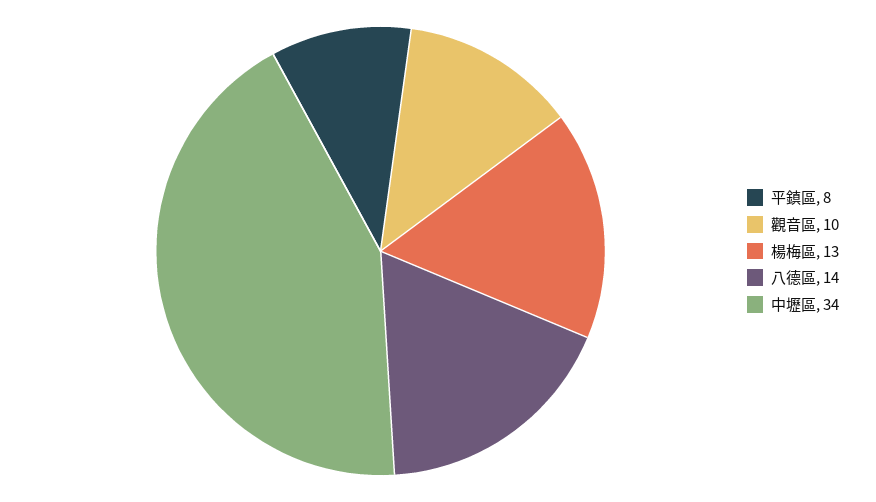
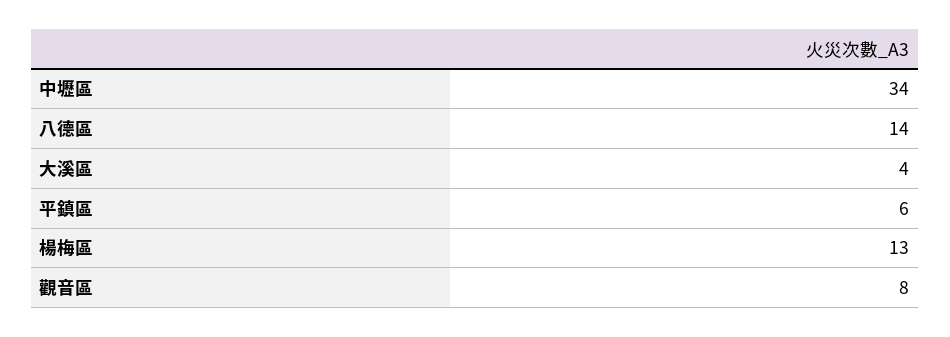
平鎮區: 8 -> 6
觀音區: 10 -> 8
大溪區: none -> 4

